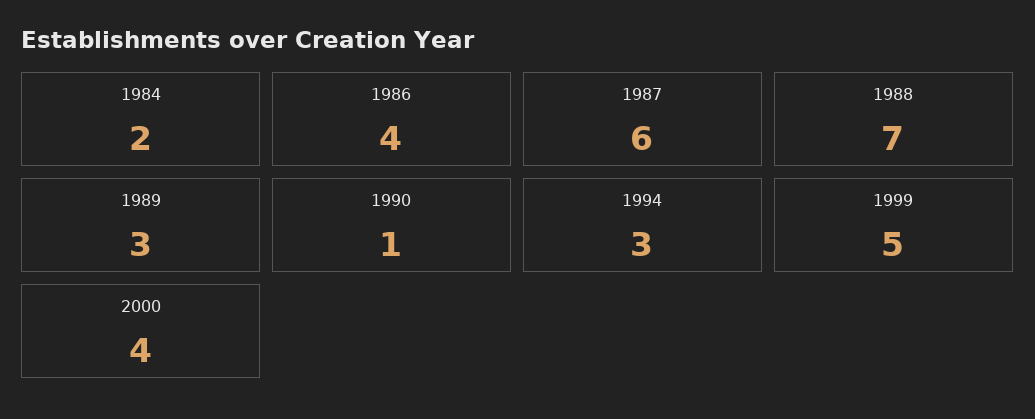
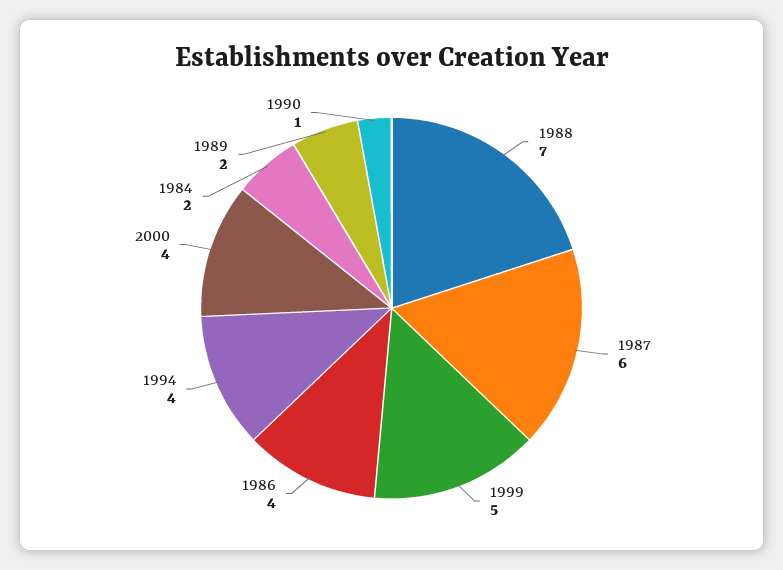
1989: 3 -> 2
1994: 3 -> 4

